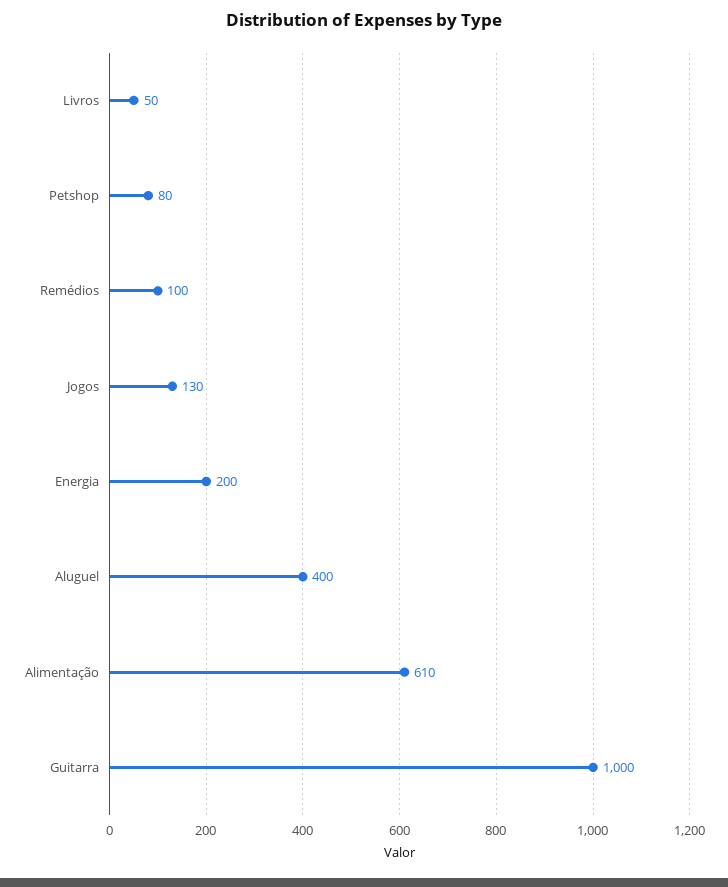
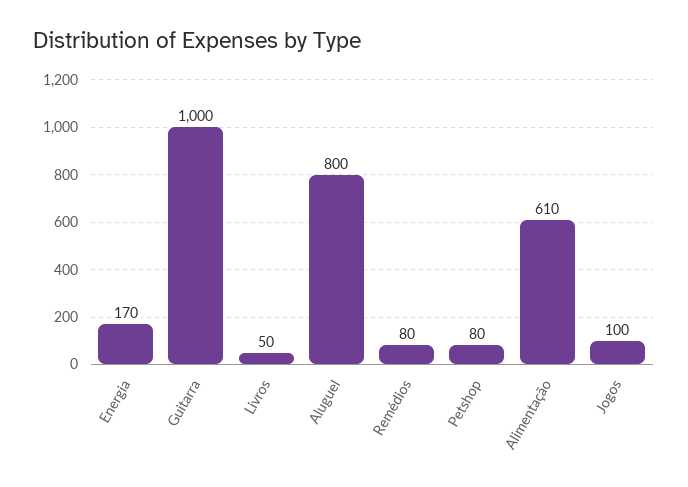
Remédios: 100 -> 80
Jogos: 130 -> 100
Energia: 200 -> 170
Aluguel: 400 -> 800

